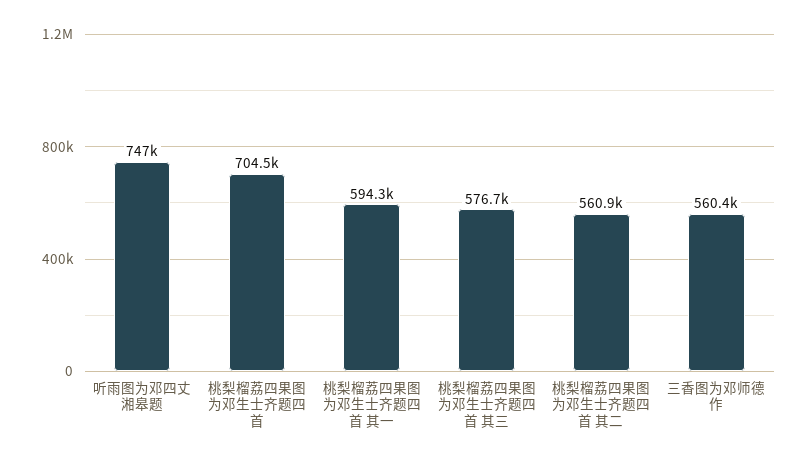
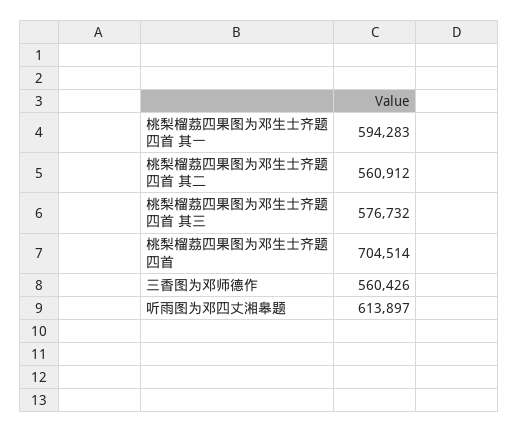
听雨图为邓四丈湘皋题: 747000 -> 613897

